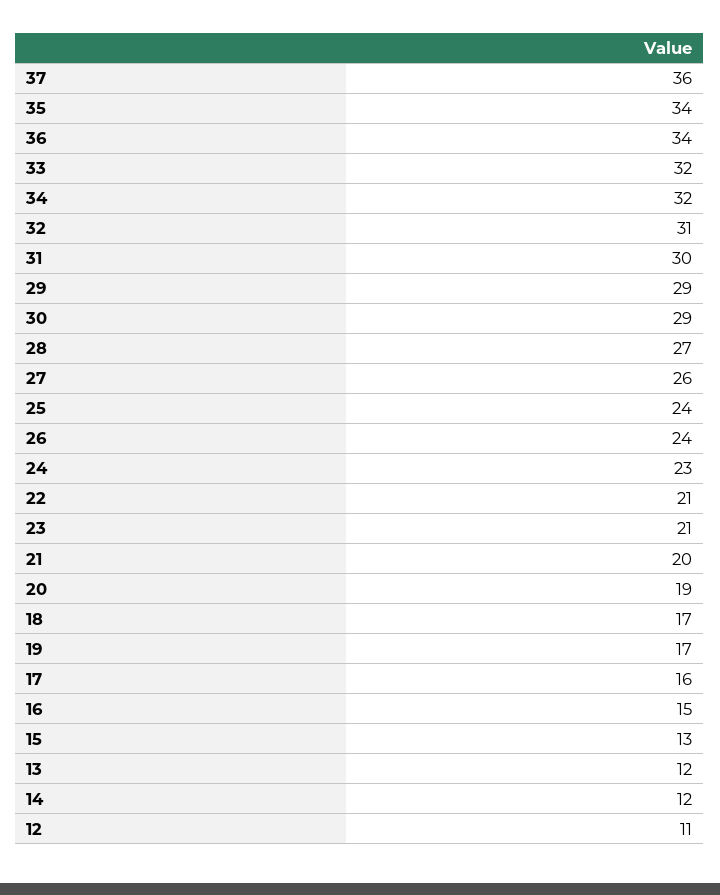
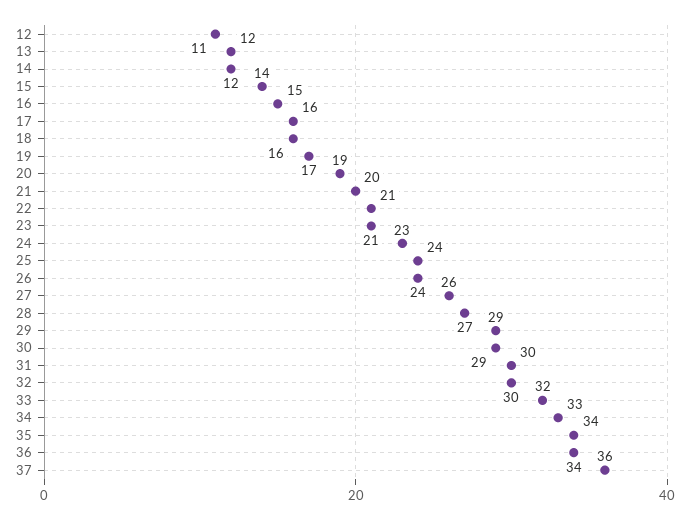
34: 32 -> 33
32: 31 -> 30
18: 17 -> 16
15: 13 -> 14

